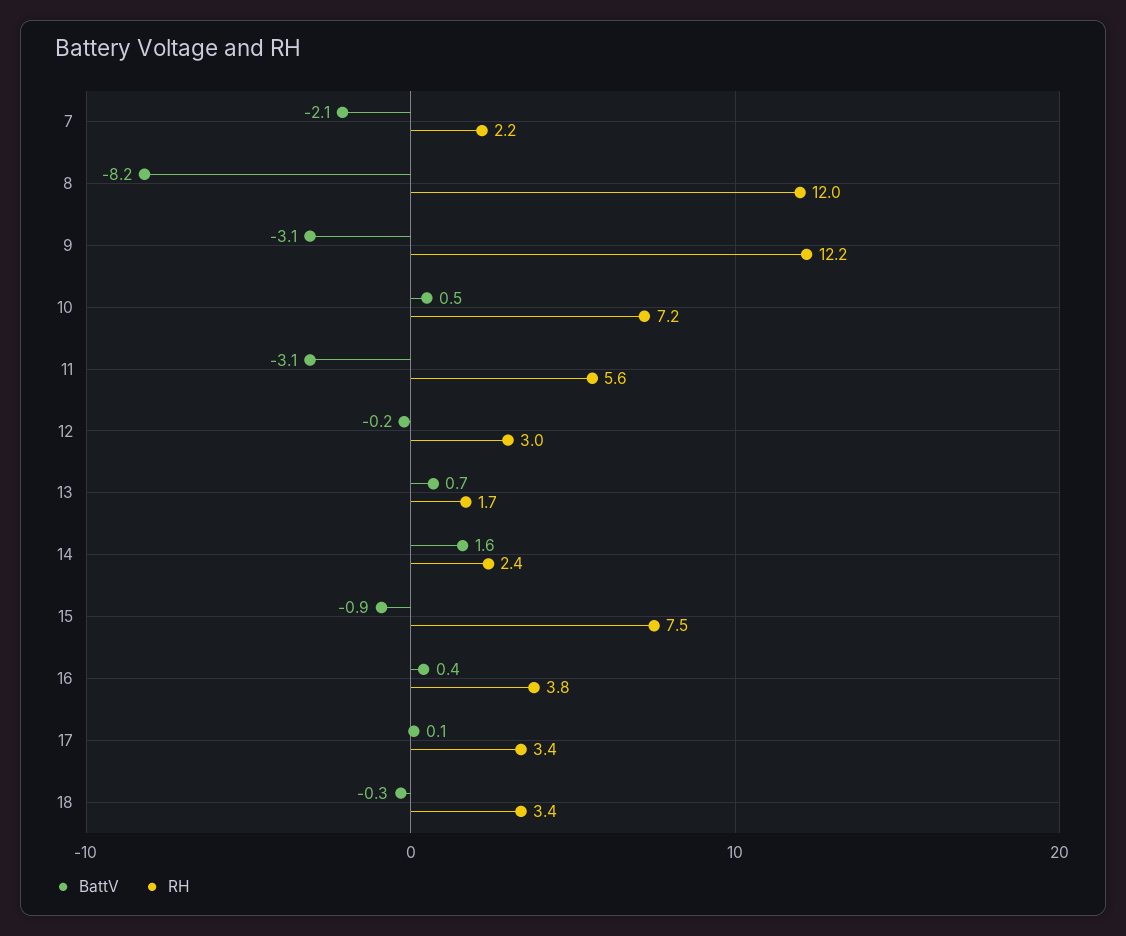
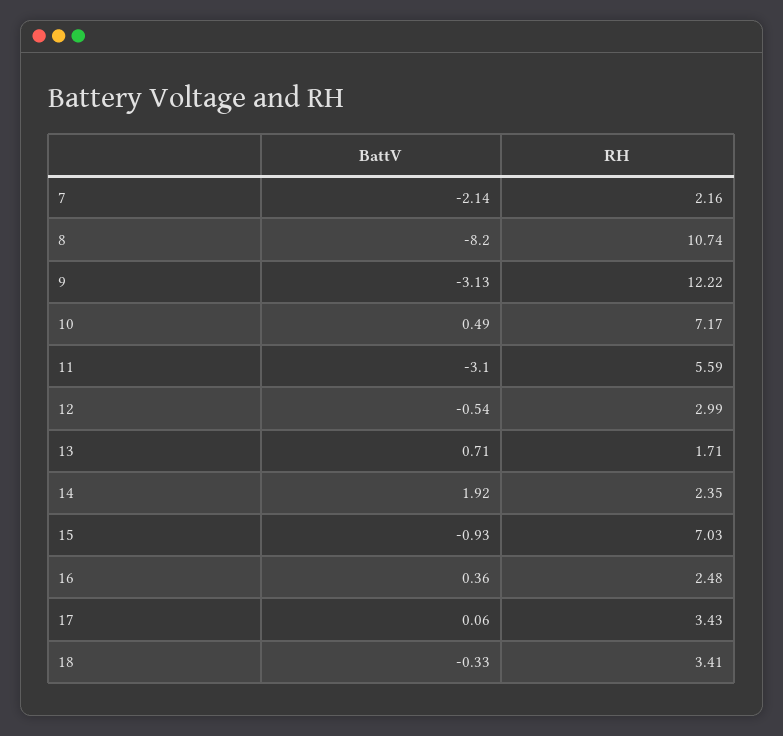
RH, 8: 12 -> 10.74
BattV, 12: -0.2 -> -0.54
BattV, 14: 1.6 -> 1.92
RH, 15: 7.5 -> 7.03
RH, 16: 3.8 -> 2.48

